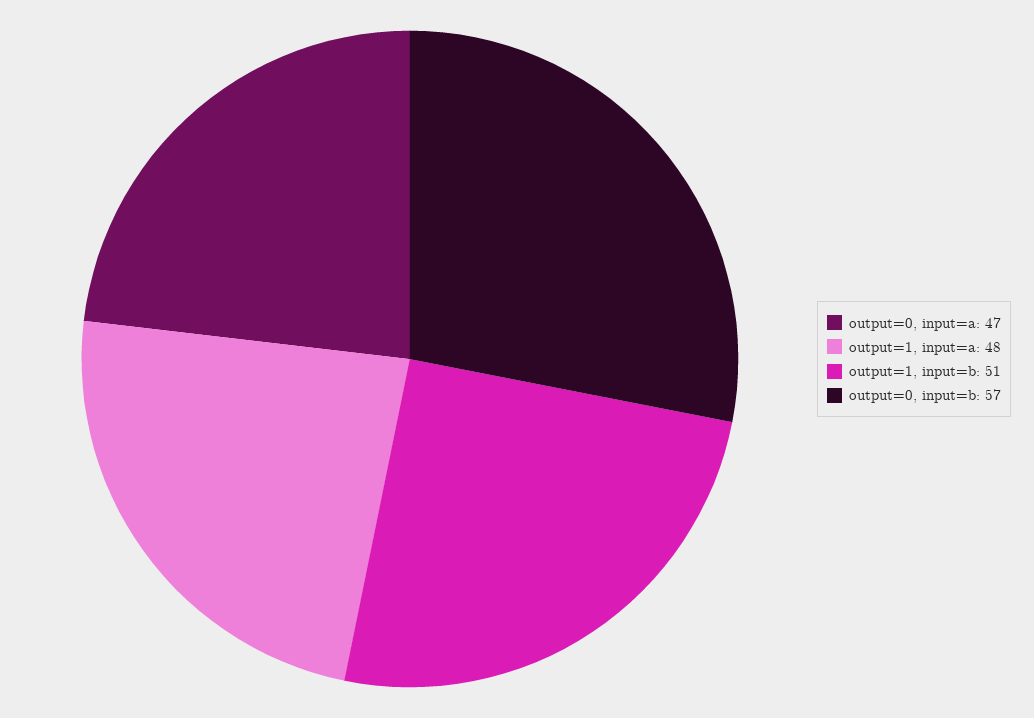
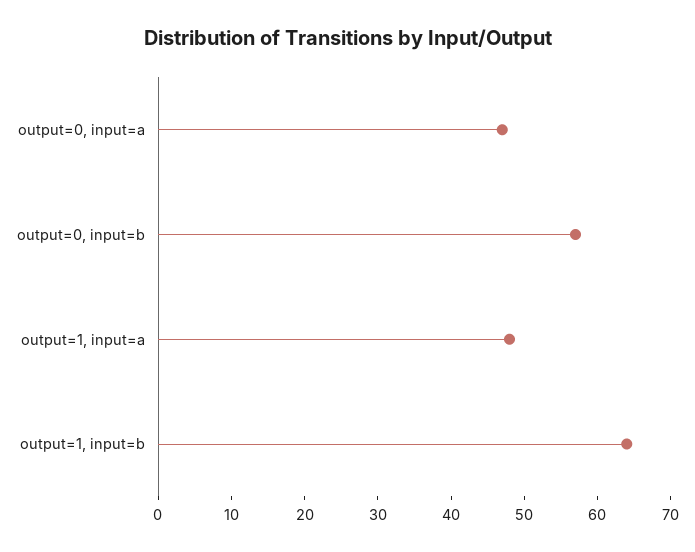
output=1, input=b: 51 -> 65

